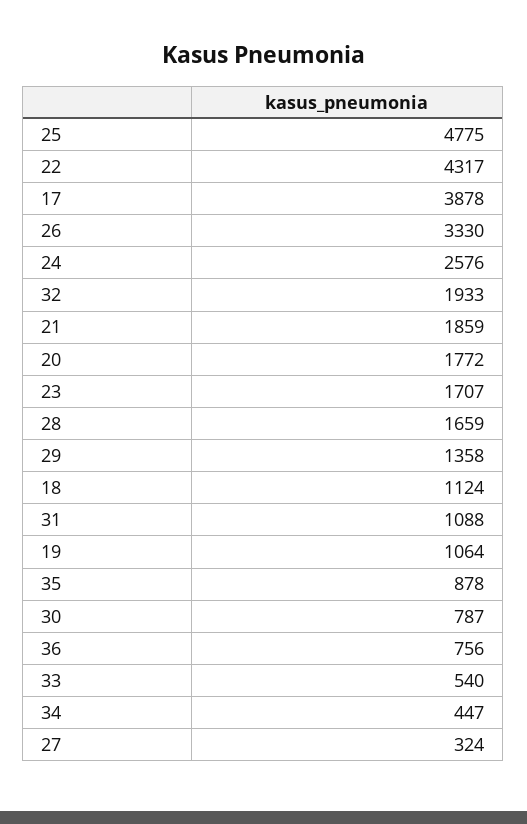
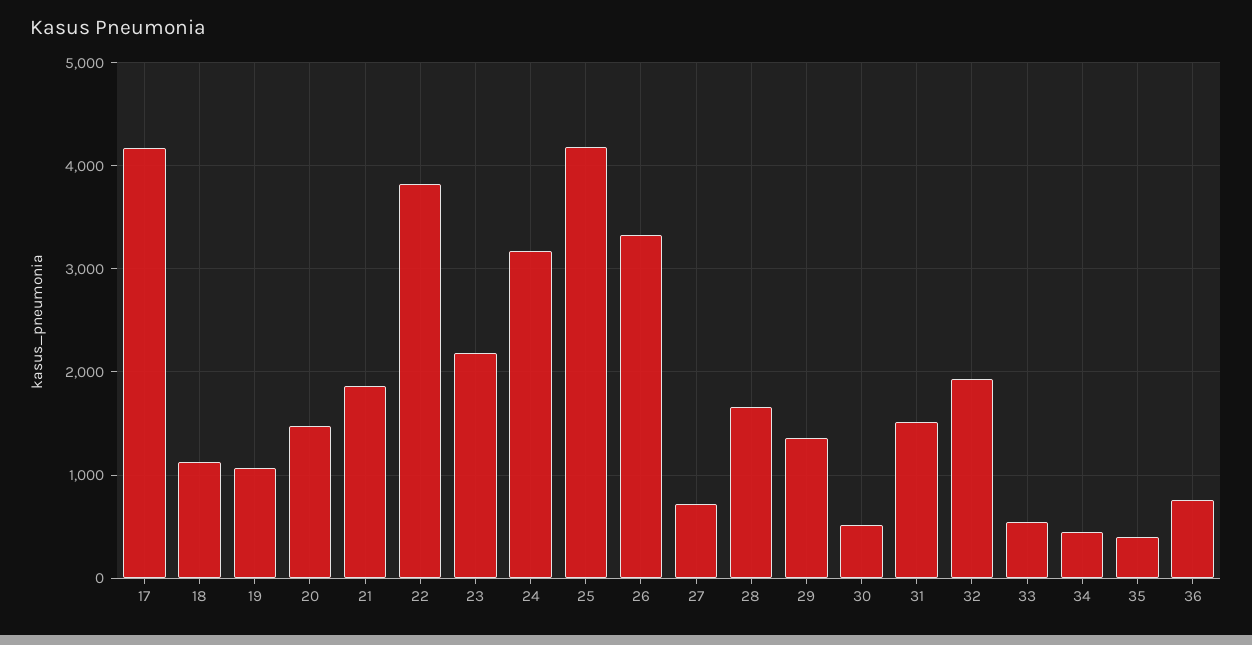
25: 4775 -> 4200
22: 4317 -> 3800
17: 3878 -> 4200
24: 2576 -> 3200
20: 1772 -> 1500
23: 1707 -> 2200
31: 1088 -> 1500
35: 878 -> 400
30: 787 -> 500
27: 324 -> 700

